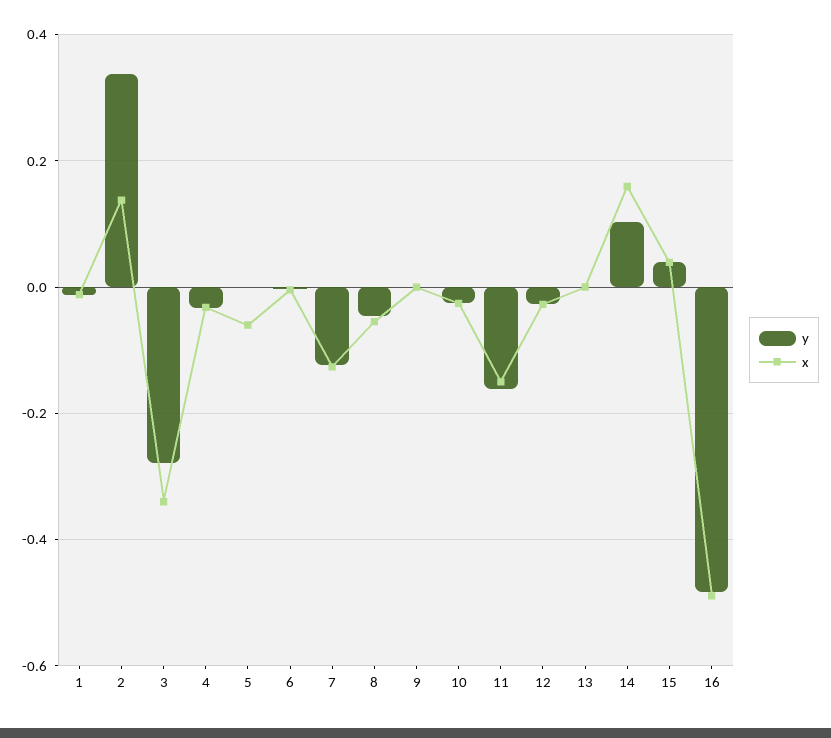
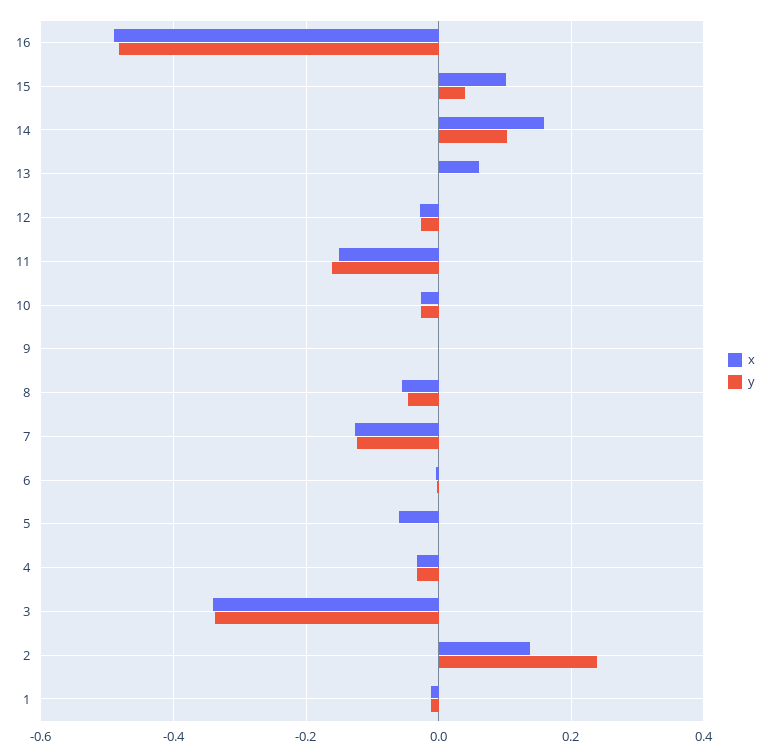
y, 2: 0.34 -> 0.24
y, 3: -0.28 -> -0.34
x, 13: 0 -> 0.06
x, 15: 0.04 -> 0.1

